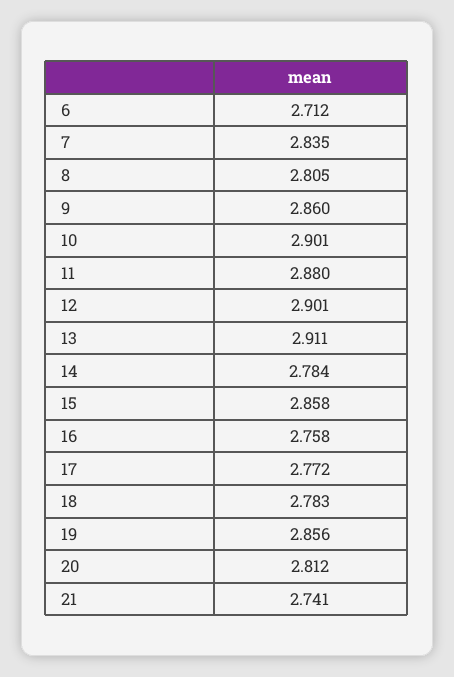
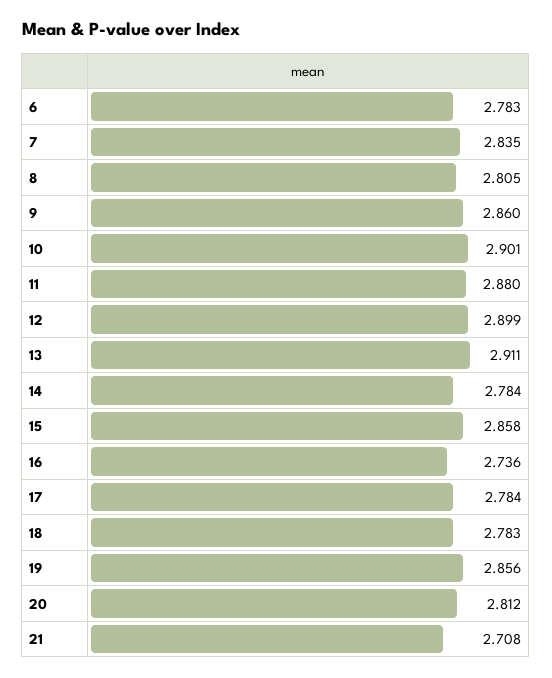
6: 2.712 -> 2.783
12: 2.901 -> 2.899
16: 2.758 -> 2.736
17: 2.772 -> 2.784
21: 2.741 -> 2.708

